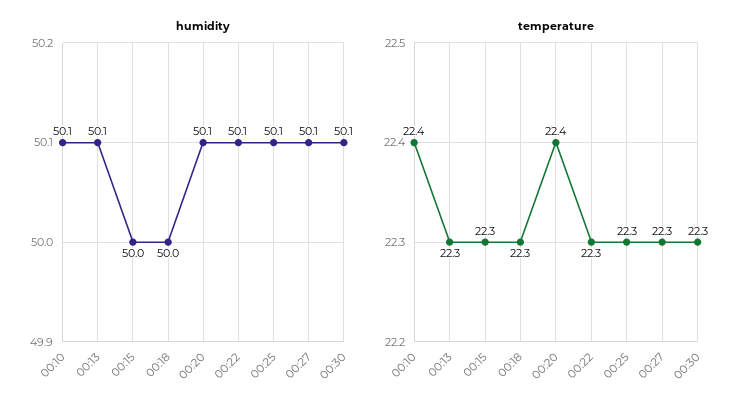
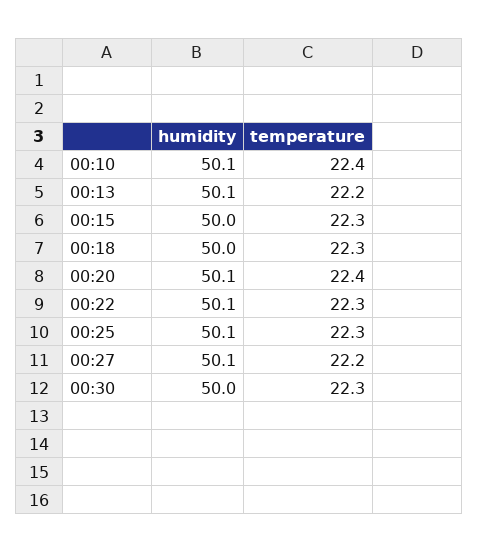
humidity, 00:30: 50.1 -> 50
temperature, 00:13: 22.3 -> 22.2
temperature, 00:27: 22.3 -> 22.2

